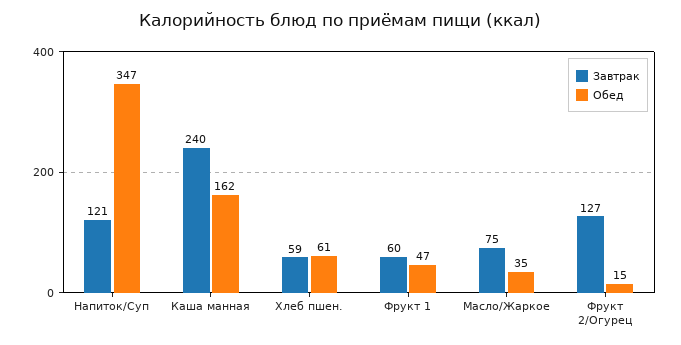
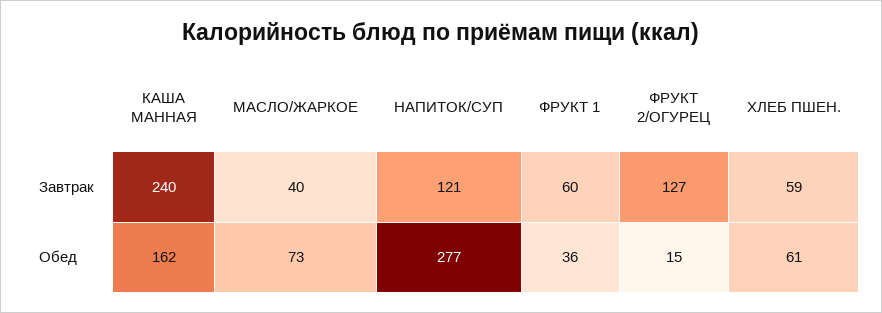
Обед, Напиток/Суп: 347 -> 277
Обед, Фрукт 1: 47 -> 36
Завтрак, Масло/Жаркое: 75 -> 40
Обед, Масло/Жаркое: 35 -> 73

